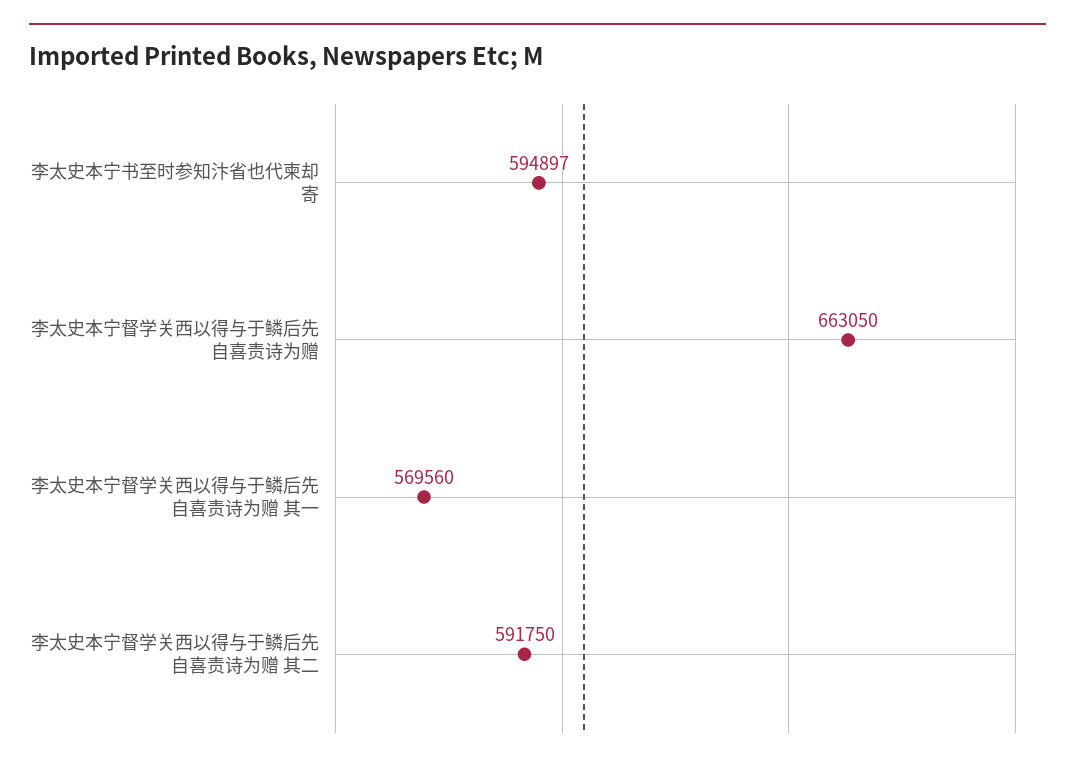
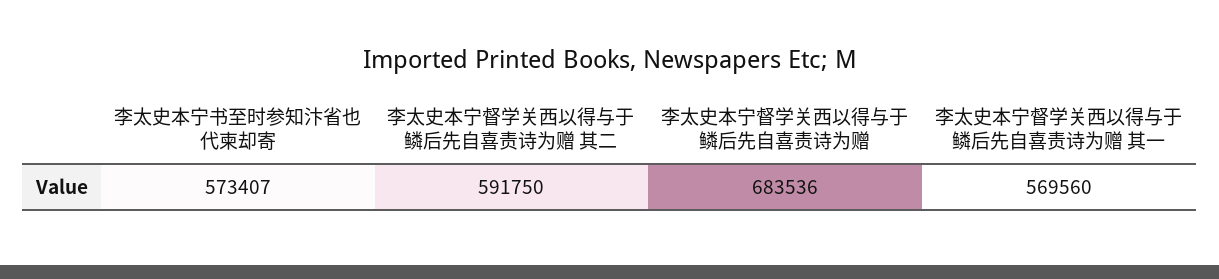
李太史本宁书至时参知汴省也代柬却寄: 594897 -> 573407
李太史本宁督学关西以得与于鳞后先自喜责诗为赠: 663050 -> 683536

